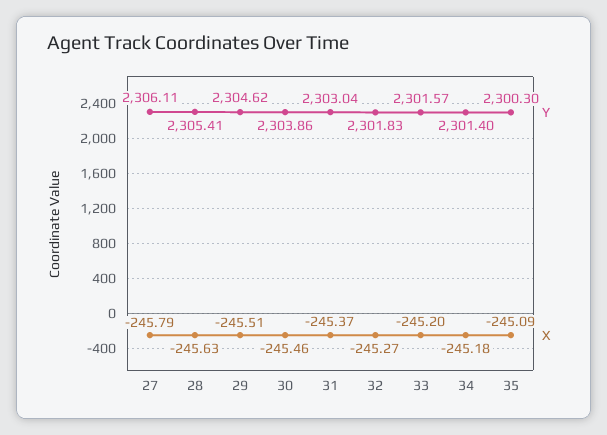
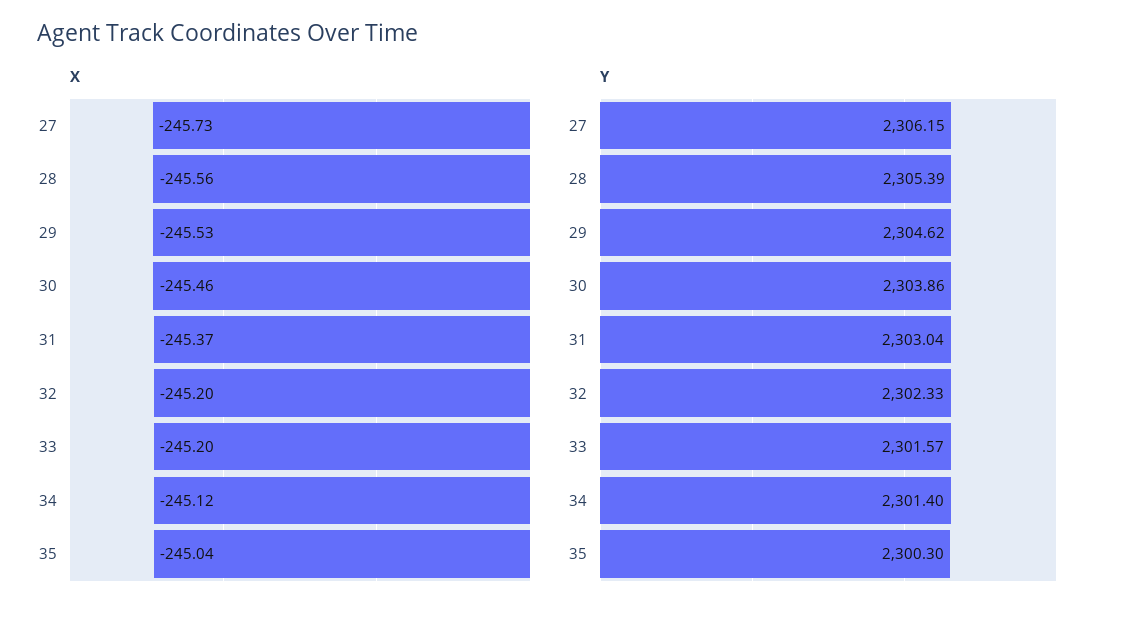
Y, 27: 2306.11 -> 2306.15
X, 27: -245.79 -> -245.73
Y, 28: 2305.41 -> 2305.39
X, 28: -245.63 -> -245.56
X, 29: -245.51 -> -245.53
Y, 32: 2301.83 -> 2302.33
X, 32: -245.27 -> -245.2
X, 34: -245.18 -> -245.12
X, 35: -245.09 -> -245.04

